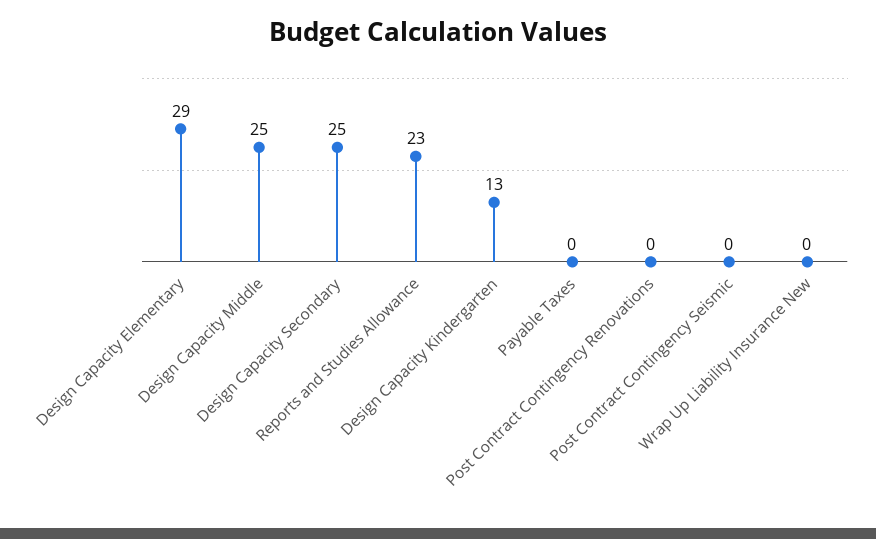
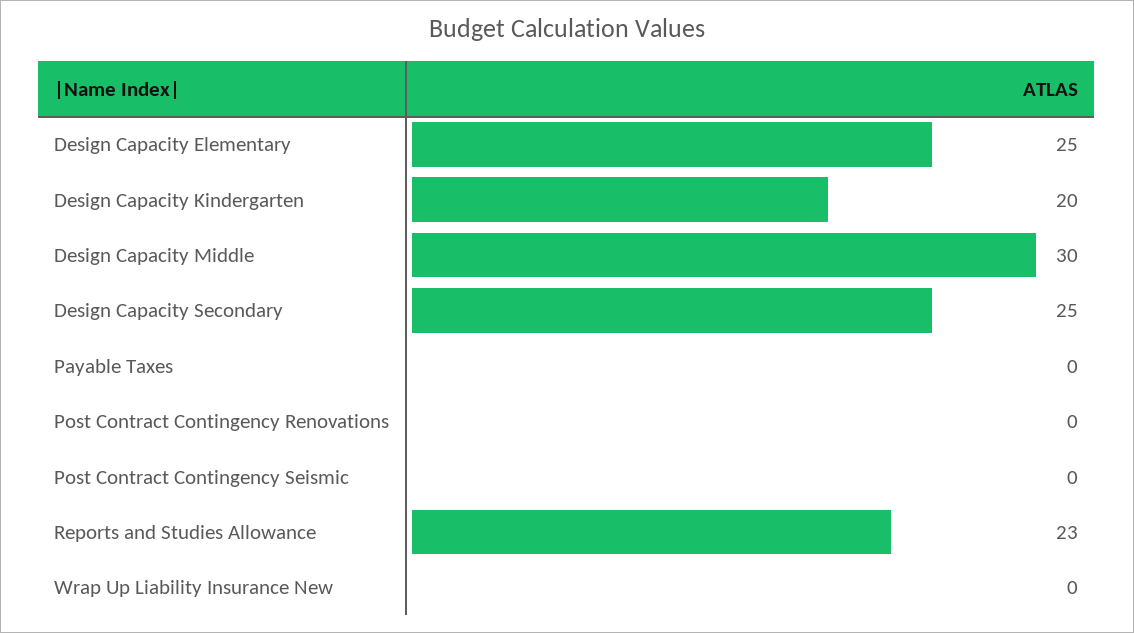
Design Capacity Elementary: 29 -> 25
Design Capacity Middle: 25 -> 30
Design Capacity Kindergarten: 13 -> 20

